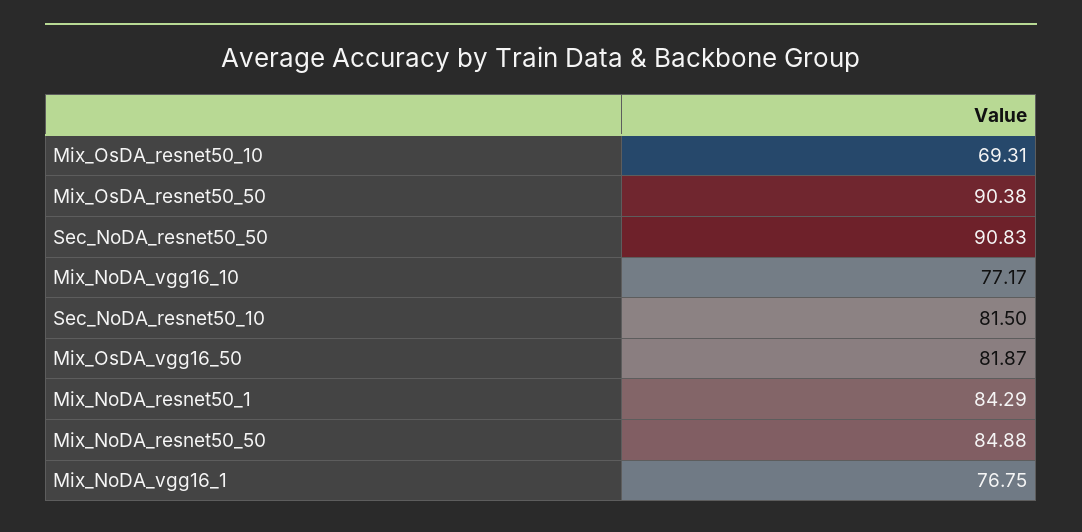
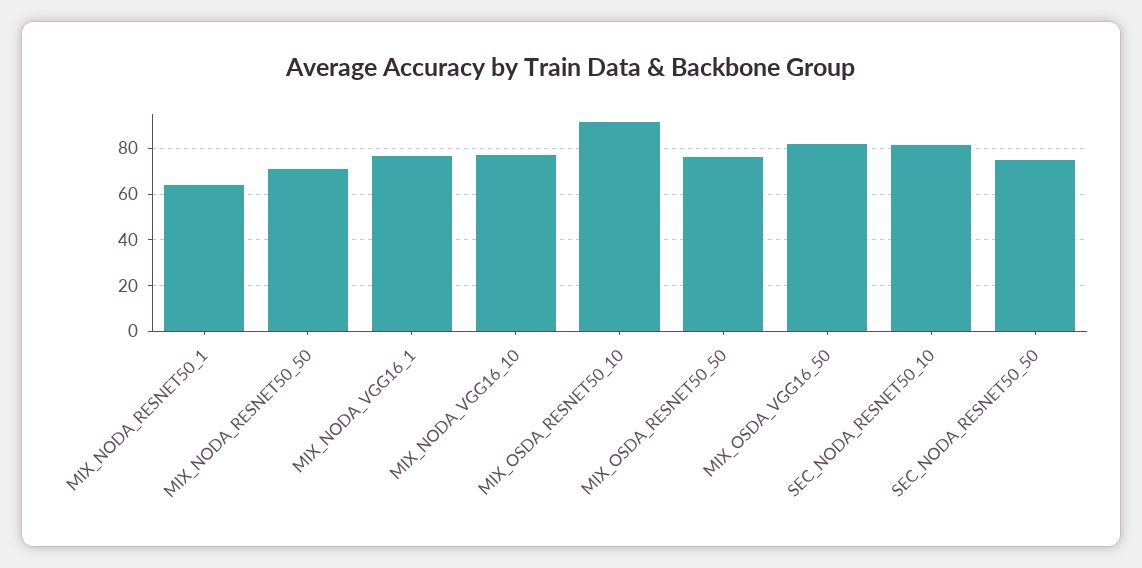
Mix_OsDA_resnet50_10: 69.31 -> 90
Mix_OsDA_resnet50_50: 90.38 -> 75
Sec_NoDA_resnet50_50: 90.83 -> 75
Mix_NoDA_resnet50_1: 84.29 -> 65
Mix_NoDA_resnet50_50: 84.88 -> 70

